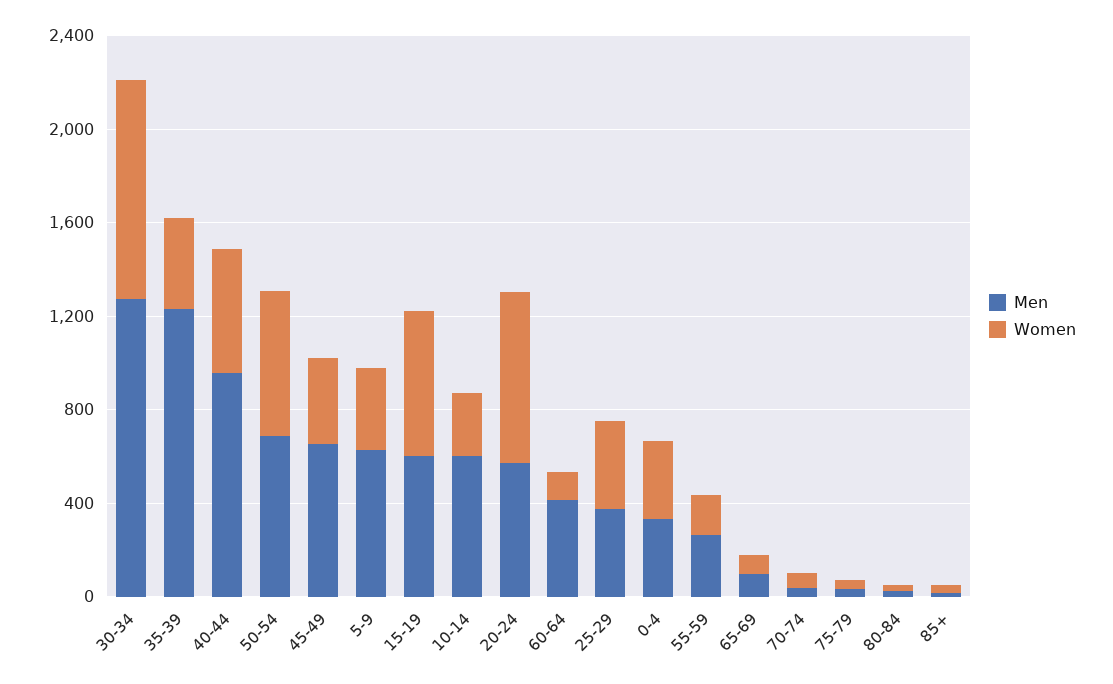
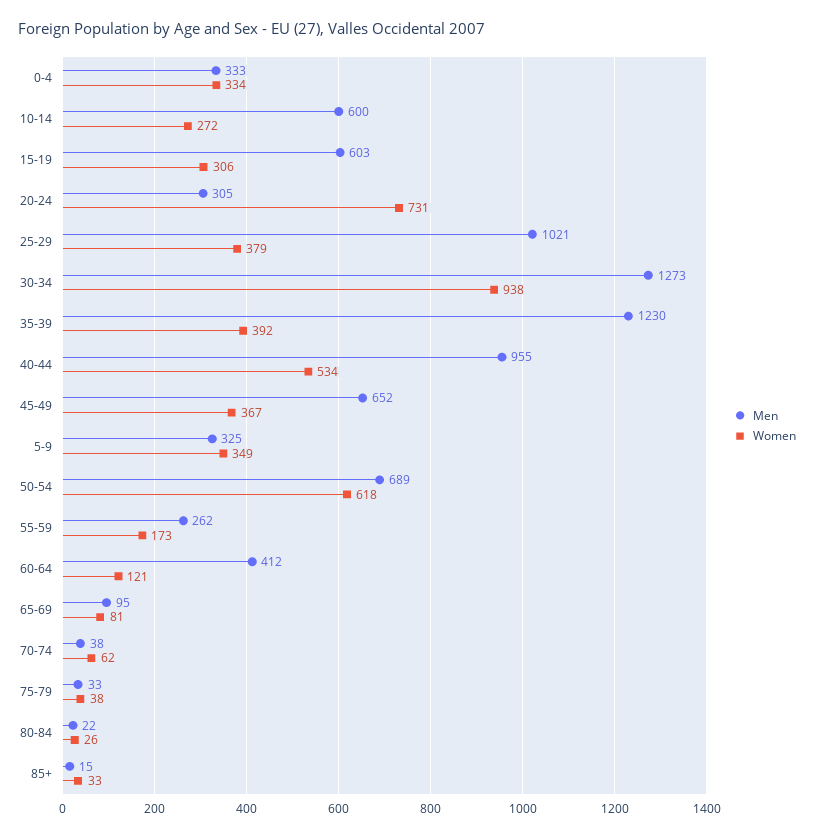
Men, 5-9: 600 -> 325
Women, 15-19: 600 -> 306
Men, 20-24: 600 -> 305
Men, 25-29: 400 -> 1021

